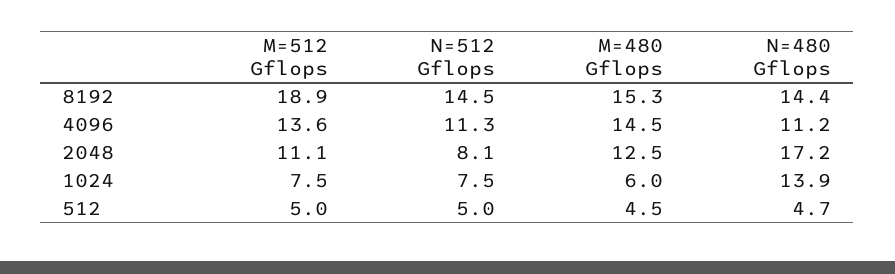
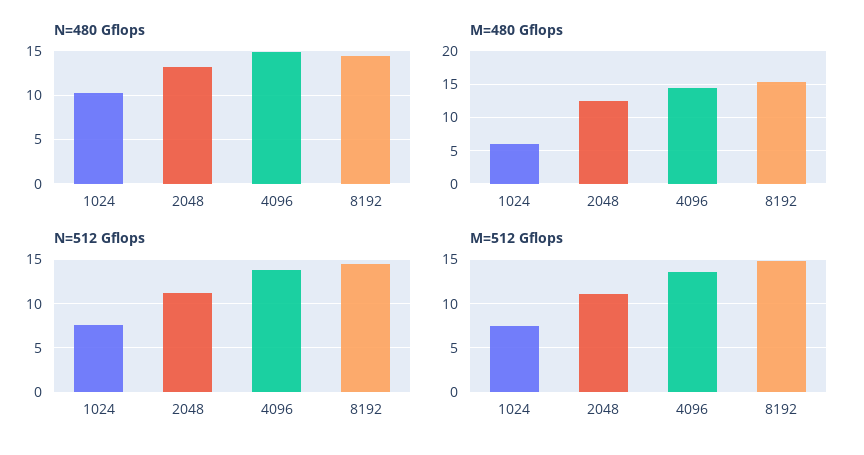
M=512 Gflops, 8192: 18.9 -> 15
N=512 Gflops, 4096: 11.3 -> 14
N=480 Gflops, 4096: 11.2 -> 15
N=512 Gflops, 2048: 8.1 -> 11
N=480 Gflops, 2048: 17.2 -> 13
N=480 Gflops, 1024: 13.9 -> 10
M=512 Gflops, 512: 5 -> none
N=512 Gflops, 512: 5 -> none
M=480 Gflops, 512: 4.5 -> none
N=480 Gflops, 512: 4.7 -> none

